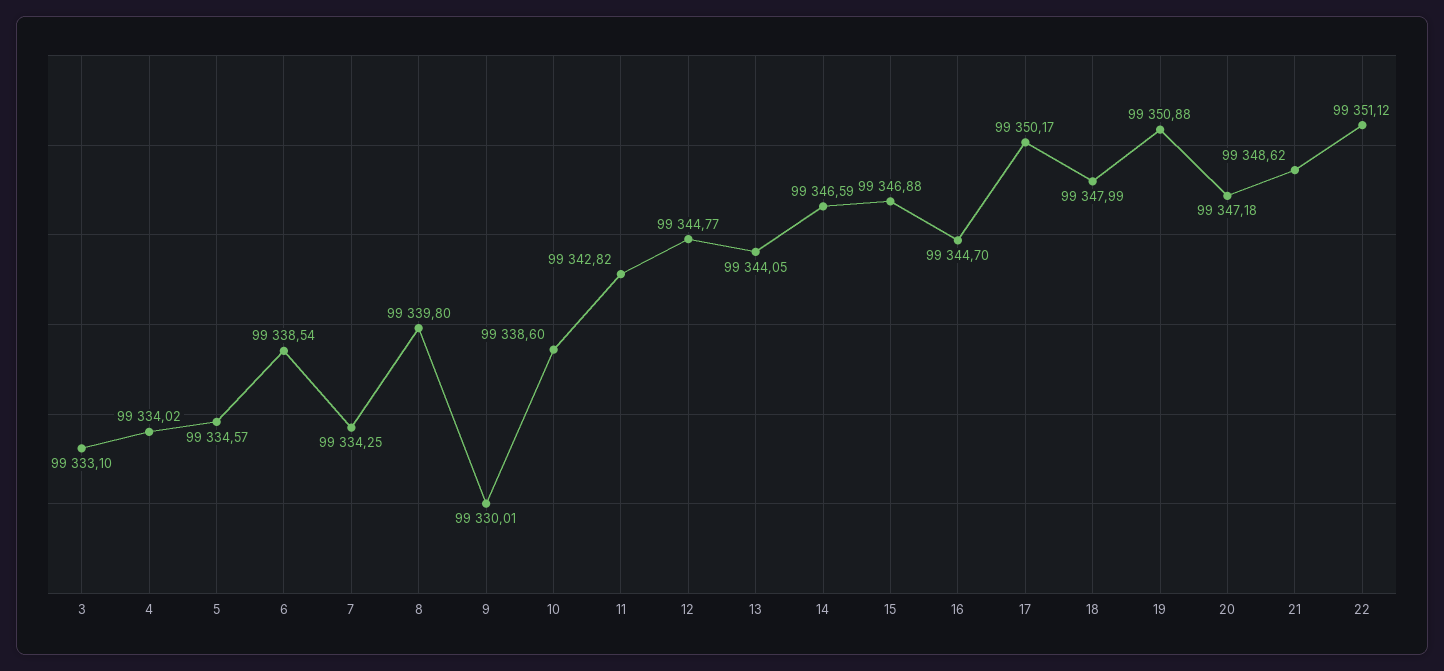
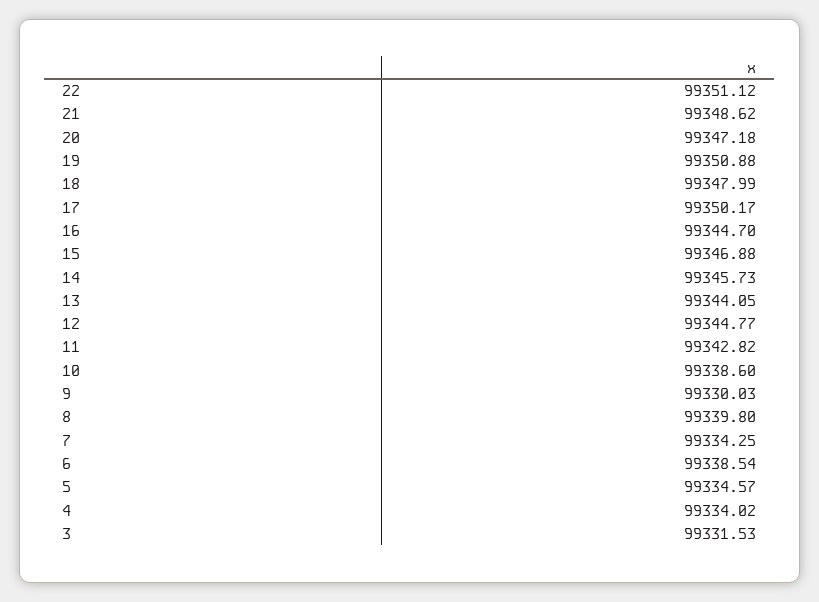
3: 99333.1 -> 99331.53
9: 99330.01 -> 99330.03
14: 99346.59 -> 99345.73

